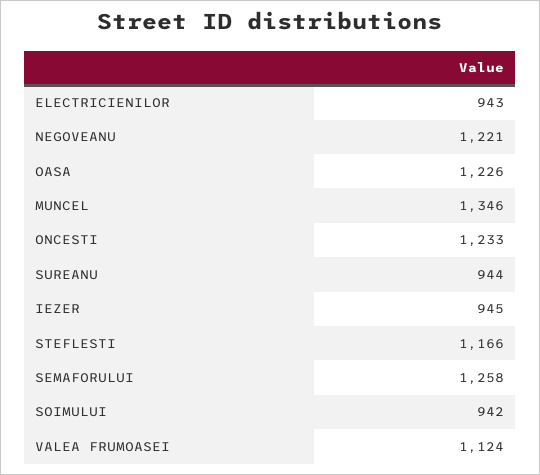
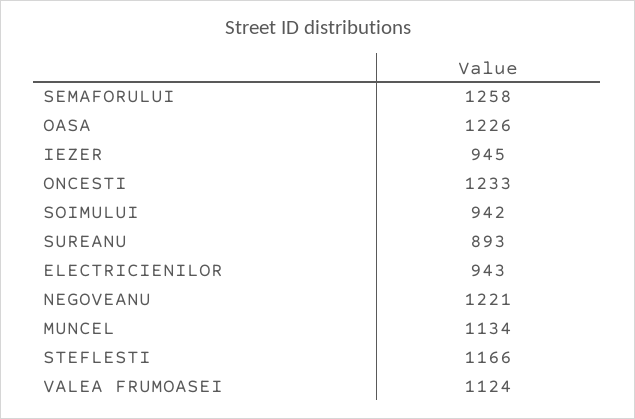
MUNCEL: 1346 -> 1134
SUREANU: 944 -> 893

